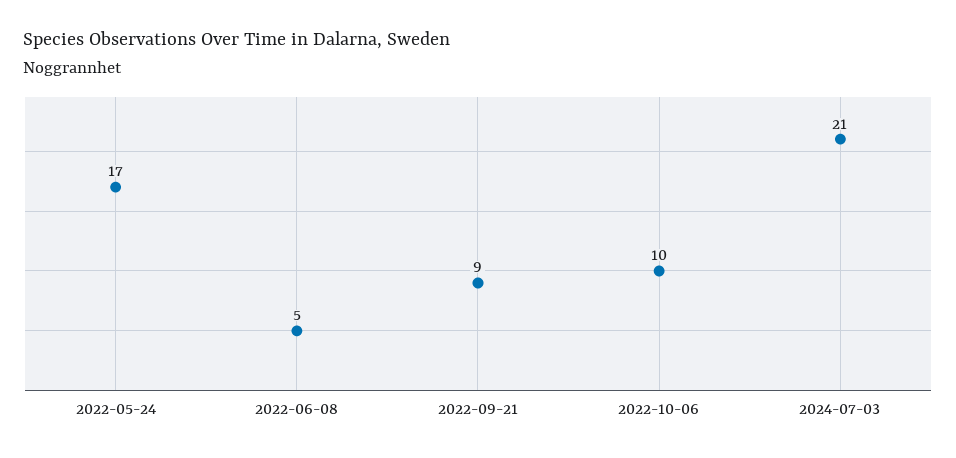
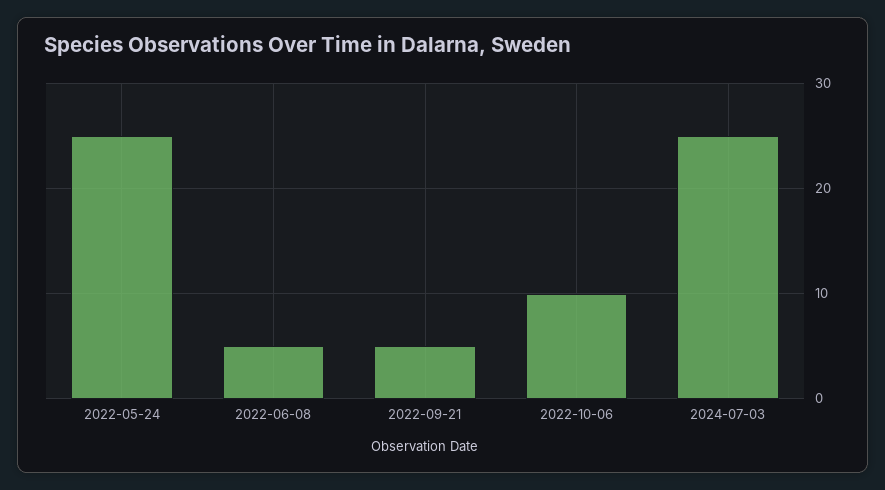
2022-05-24: 17 -> 25
2022-09-21: 9 -> 5
2024-07-03: 21 -> 25

